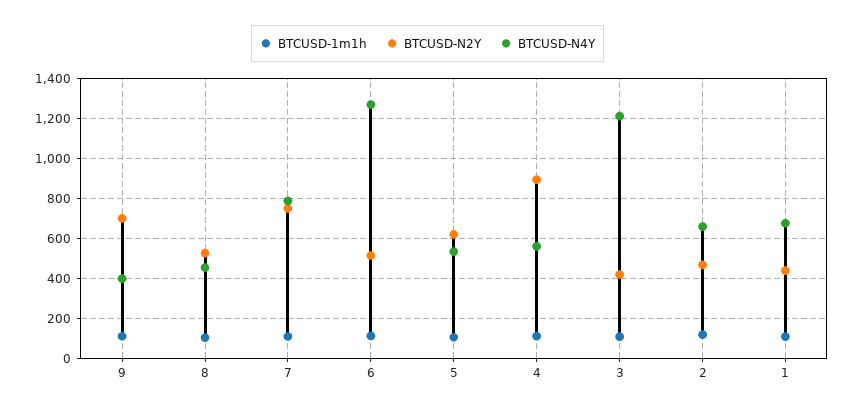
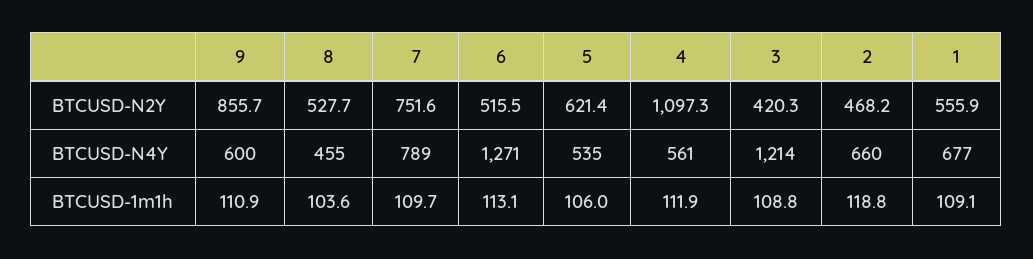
BTCUSD-N2Y, 9: 700 -> 855.7
BTCUSD-N4Y, 9: 400 -> 600
BTCUSD-N2Y, 4: 900 -> 1097.3
BTCUSD-N2Y, 1: 450 -> 555.9

